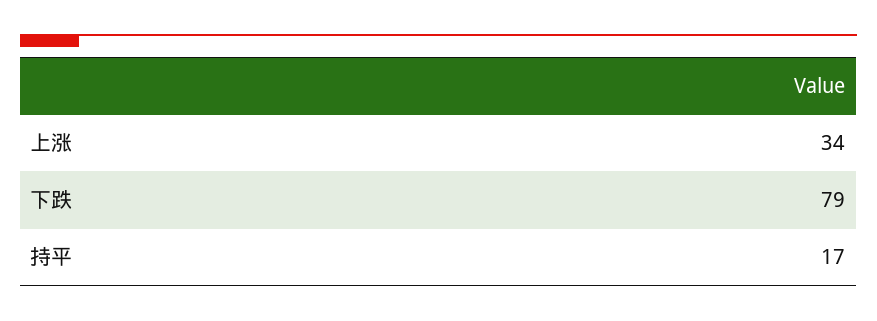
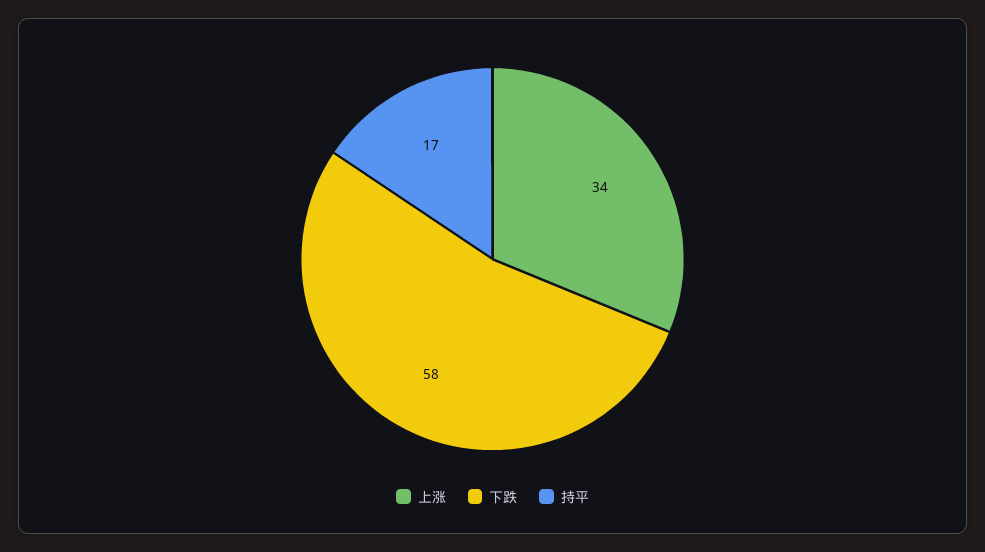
下跌: 79 -> 58

